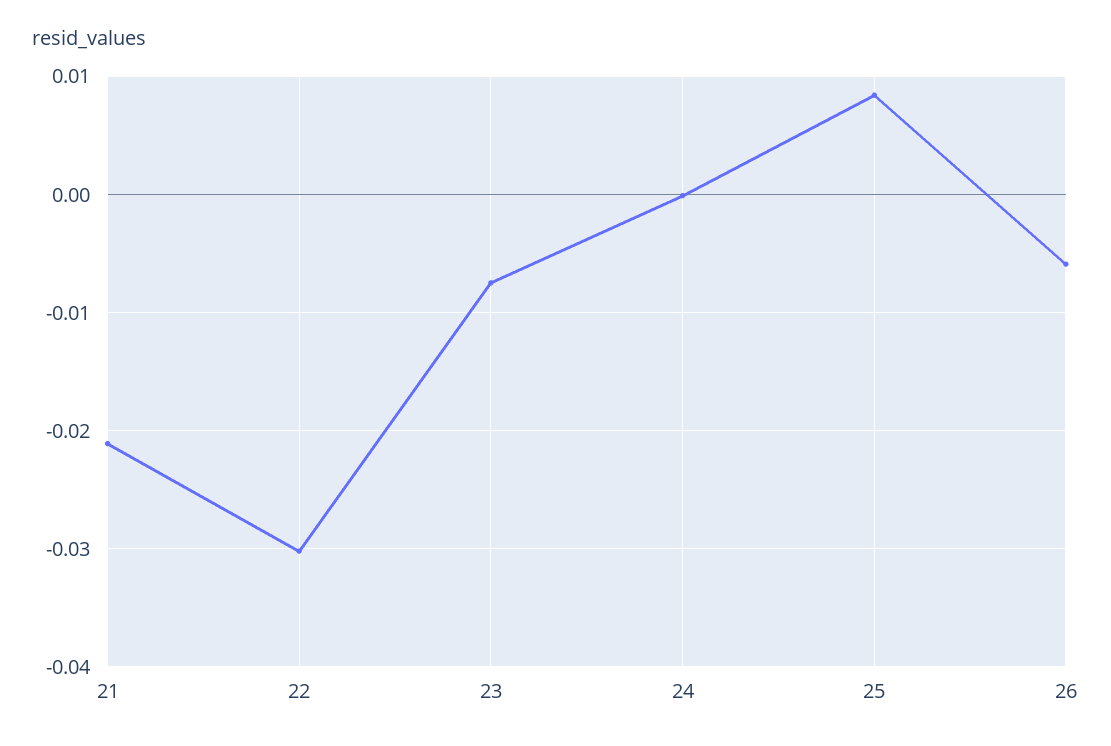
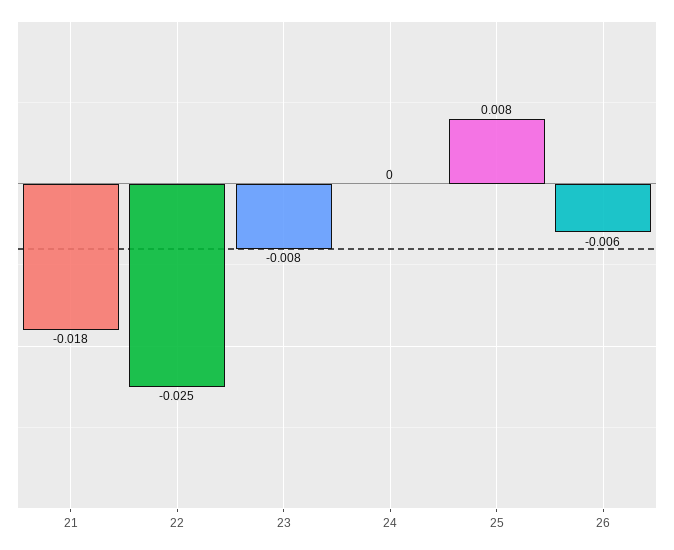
21: -0.021 -> -0.018
22: -0.03 -> -0.025

